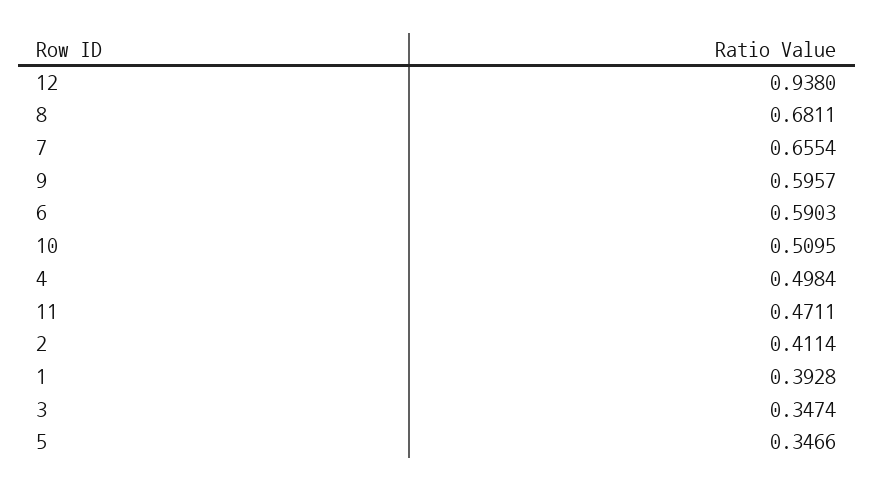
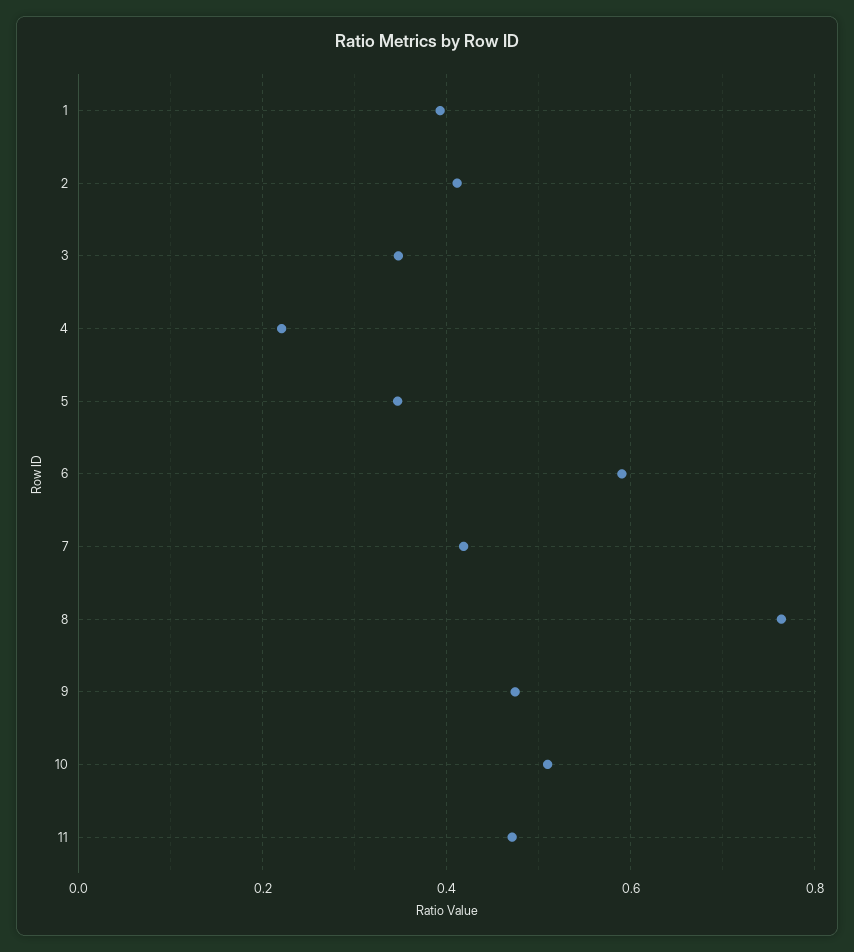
12: 0.938 -> none
8: 0.6811 -> 0.76
7: 0.6554 -> 0.42
9: 0.5957 -> 0.48
4: 0.4984 -> 0.22

